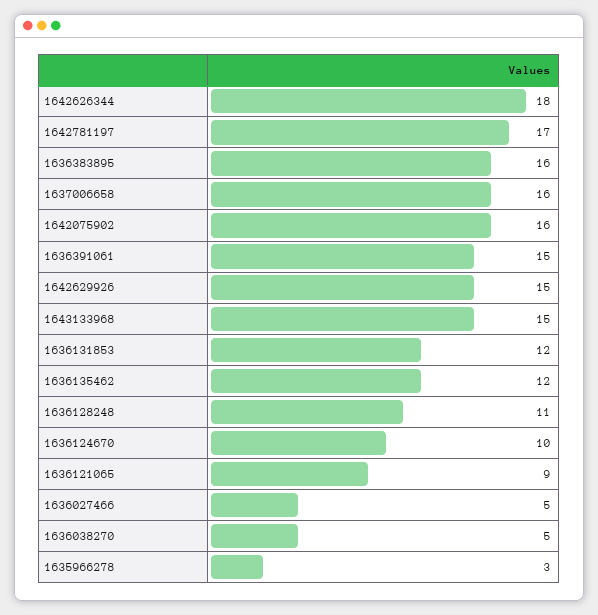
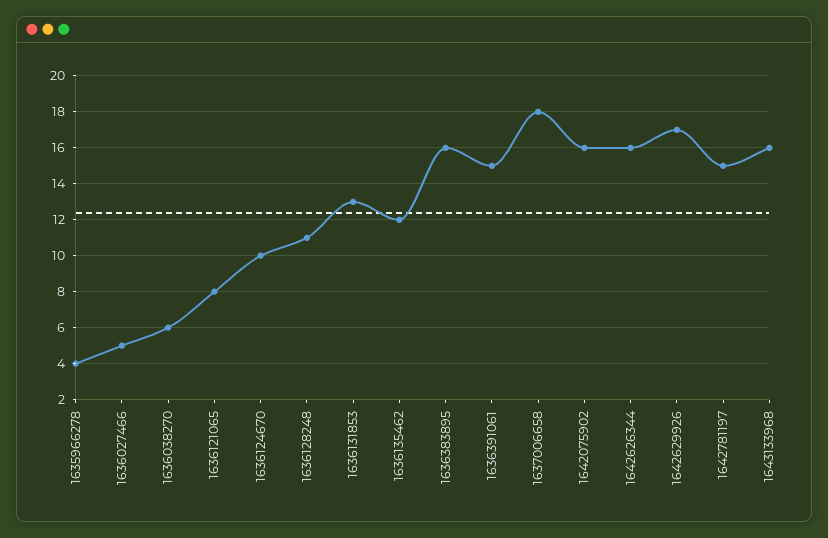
1642626344: 18 -> 16
1642781197: 17 -> 15
1637006658: 16 -> 18
1642629926: 15 -> 17
1643133968: 15 -> 16
1636131853: 12 -> 13
1636121065: 9 -> 8
1636038270: 5 -> 6
1635966278: 3 -> 4

